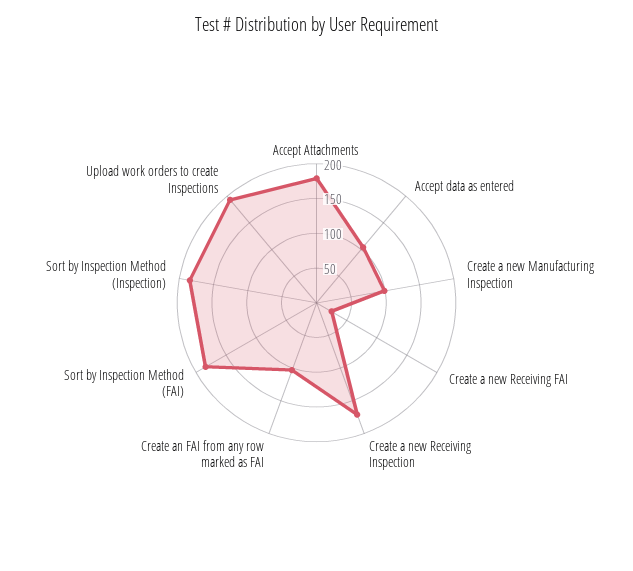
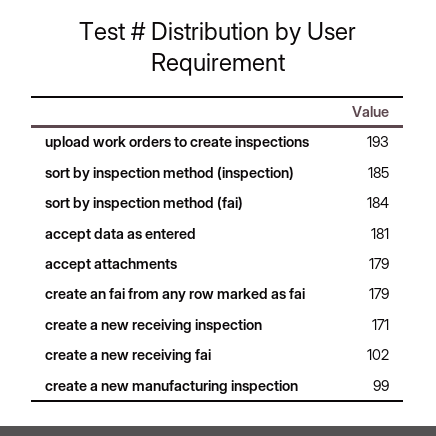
Accept data as entered: 100 -> 181
Create a new Receiving FAI: 25 -> 102
Create an FAI from any row marked as FAI: 100 -> 179

